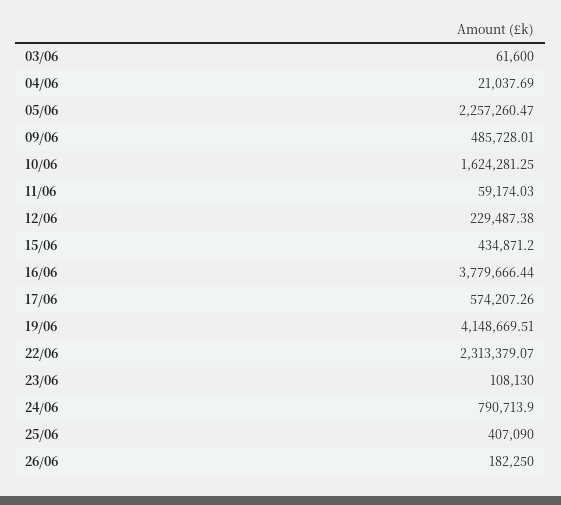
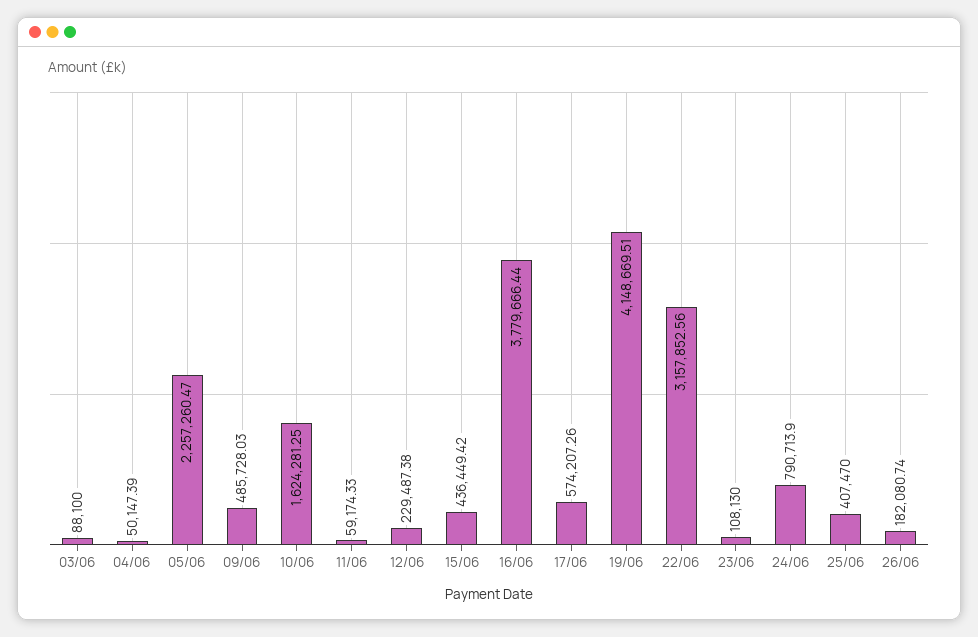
03/06: 61600 -> 88100
04/06: 21037.69 -> 50147.39
09/06: 485728.01 -> 485728.03
11/06: 59174.03 -> 59174.33
15/06: 434871.2 -> 436449.42
22/06: 2313379.07 -> 3157852.56
25/06: 407090 -> 407470
26/06: 182250 -> 182080.74

